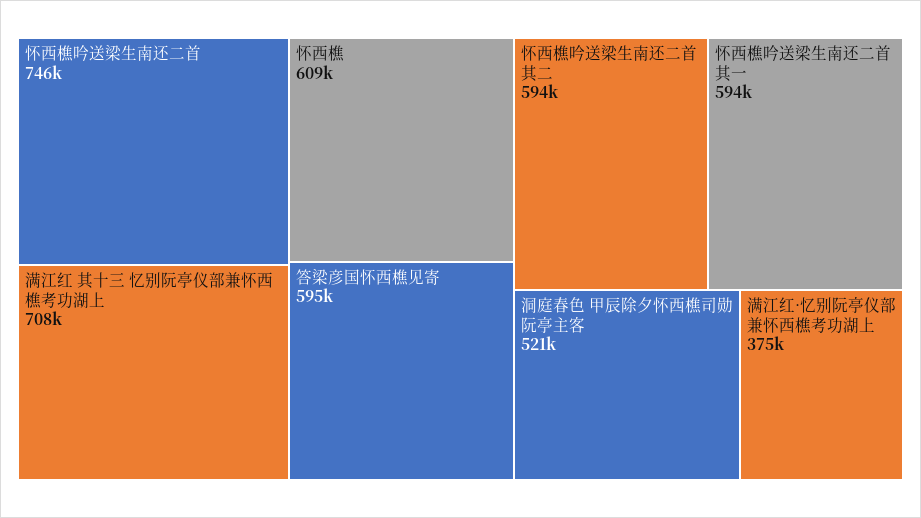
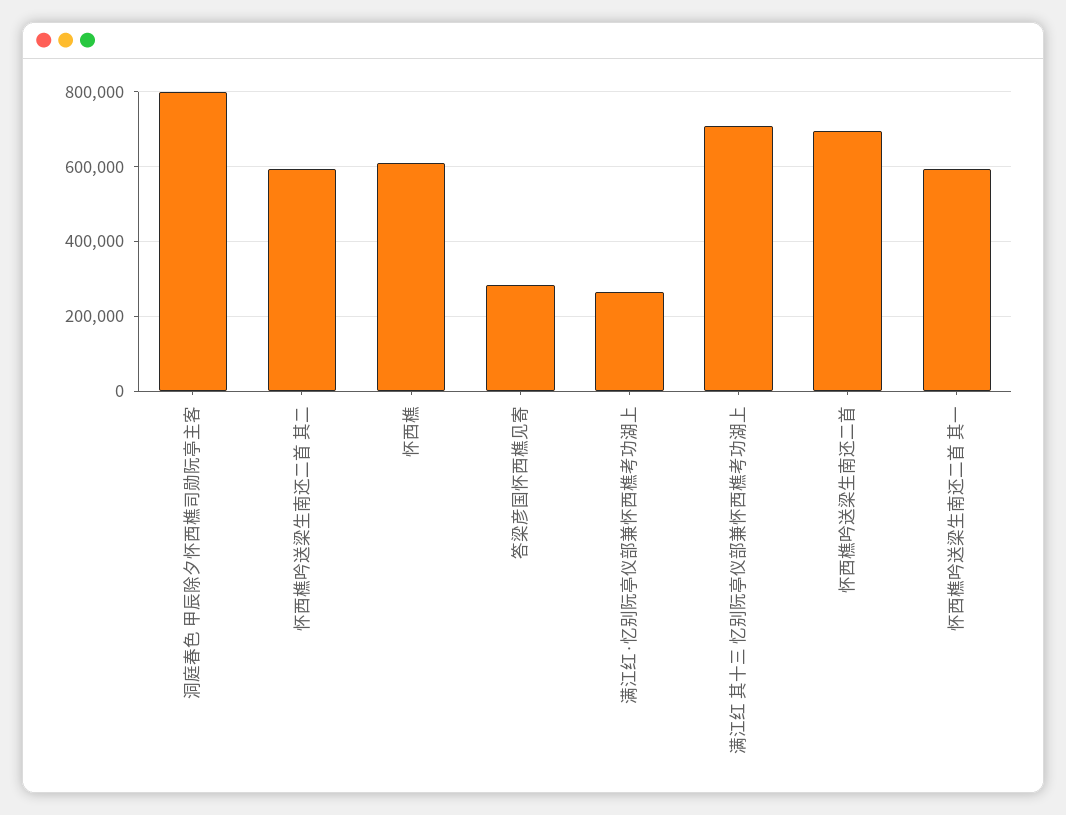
怀西樵吟送梁生南还二首: 746000 -> 700000
答梁彦国怀西樵见寄: 595000 -> 280000
洞庭春色 甲辰除夕怀西樵司勋阮亭主客: 521000 -> 800000
满江红·忆别阮亭仪部兼怀西樵考功湖上: 375000 -> 260000

